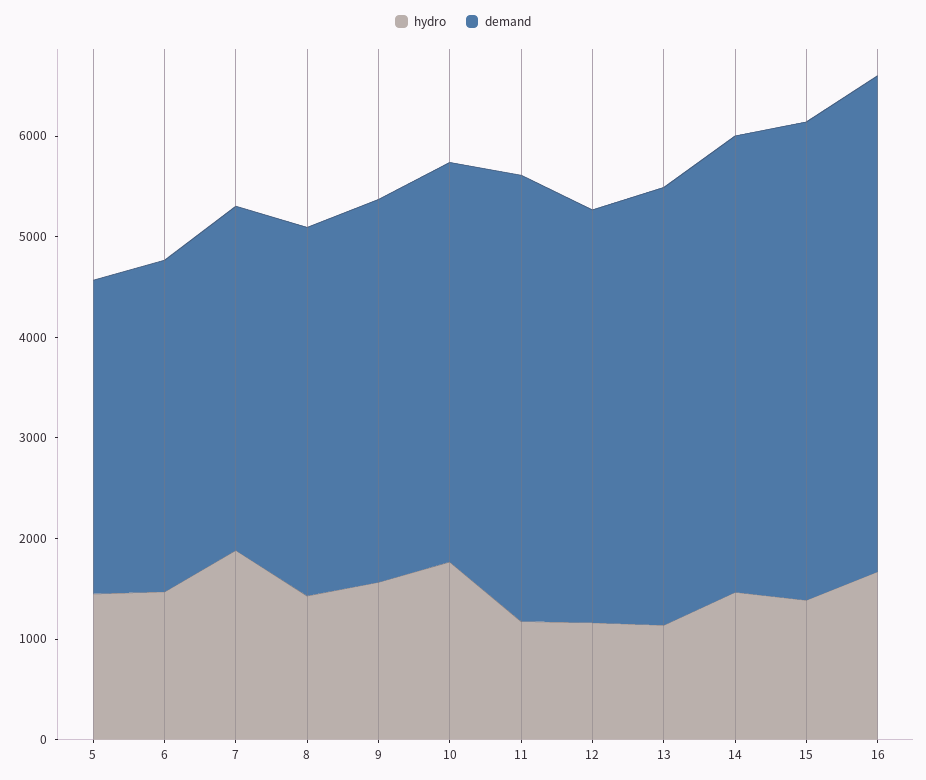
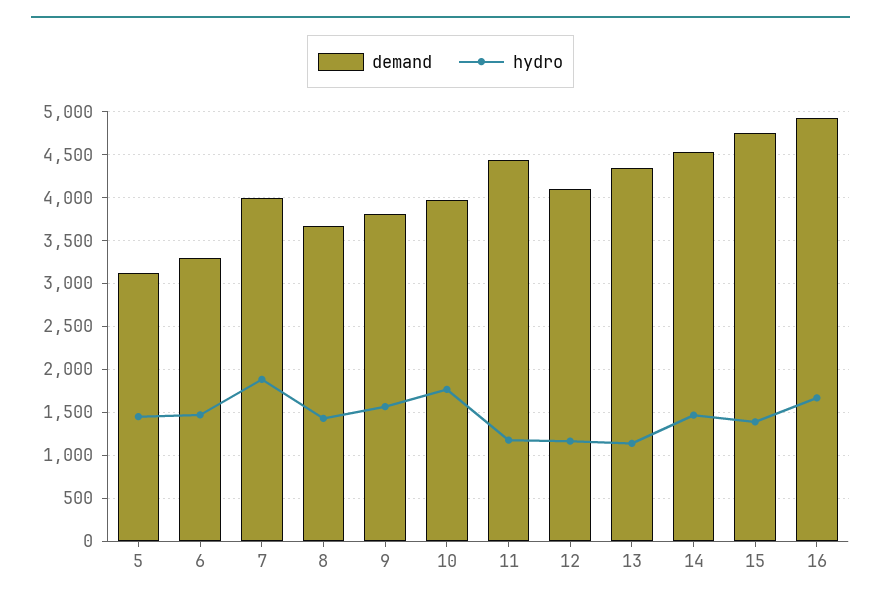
demand, 7: 3400 -> 4000

